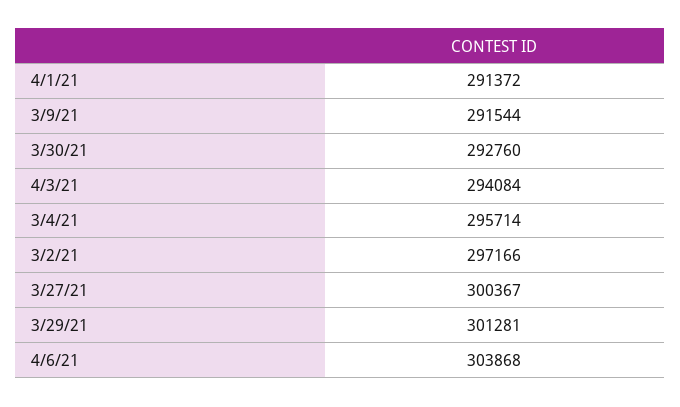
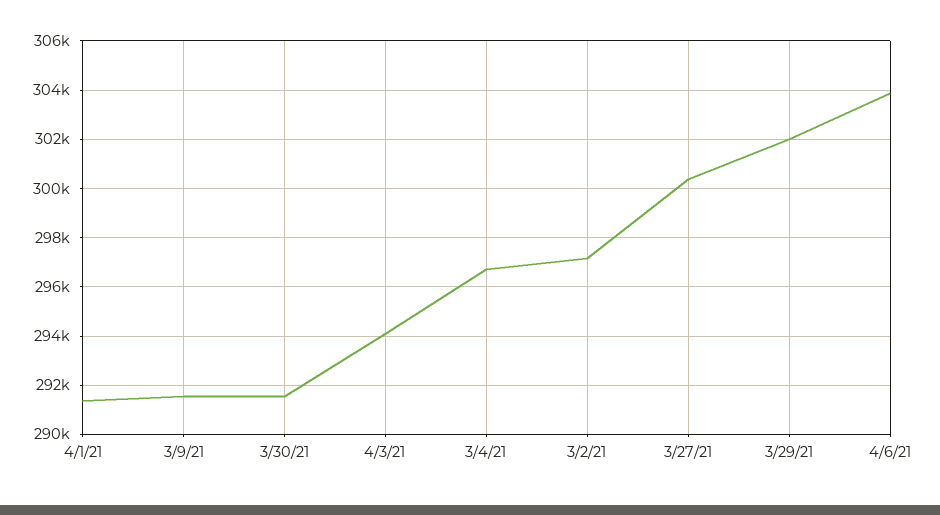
3/30/21: 292760 -> 291500
3/4/21: 295714 -> 296750
3/29/21: 301281 -> 302000

